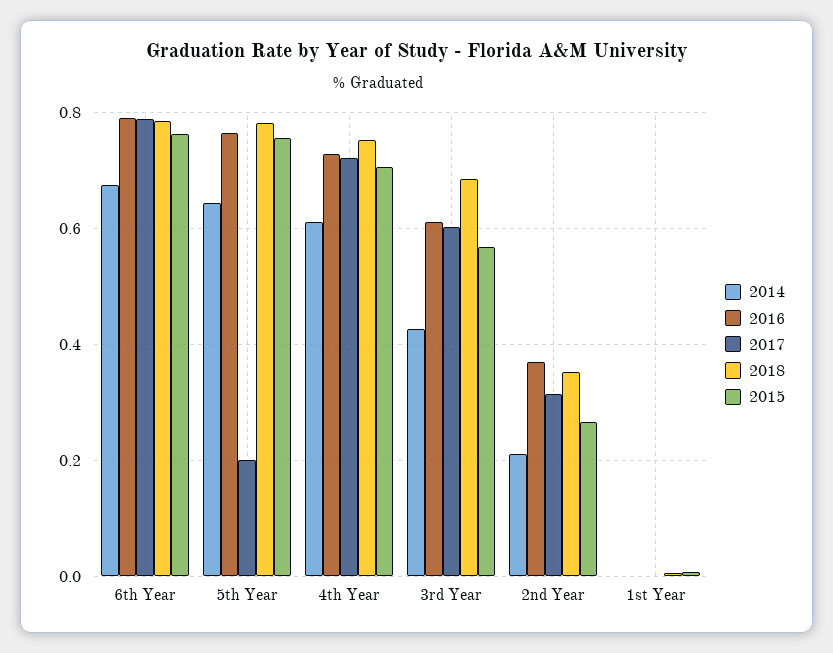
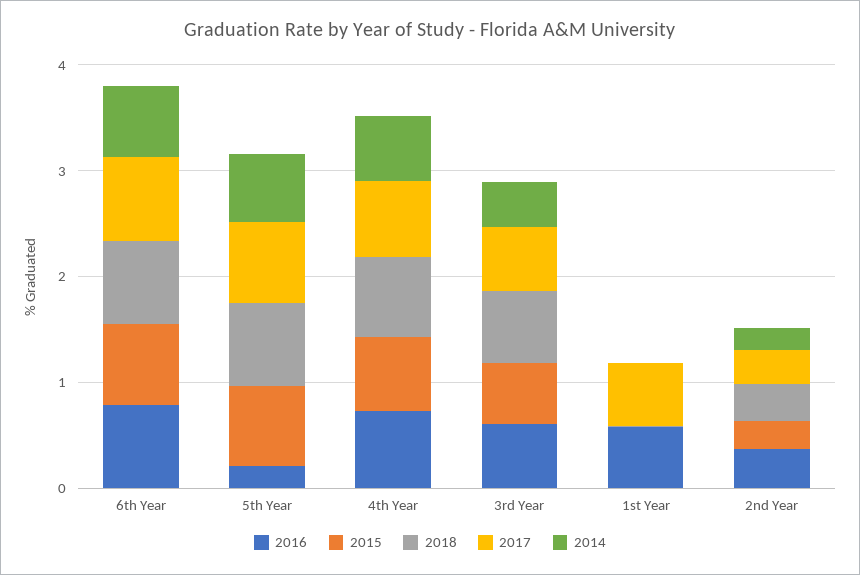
2016, 5th Year: 0.76 -> 0.2
2017, 5th Year: 0.2 -> 0.8
2016, 1st Year: 0 -> 0.6
2017, 1st Year: 0 -> 0.6

